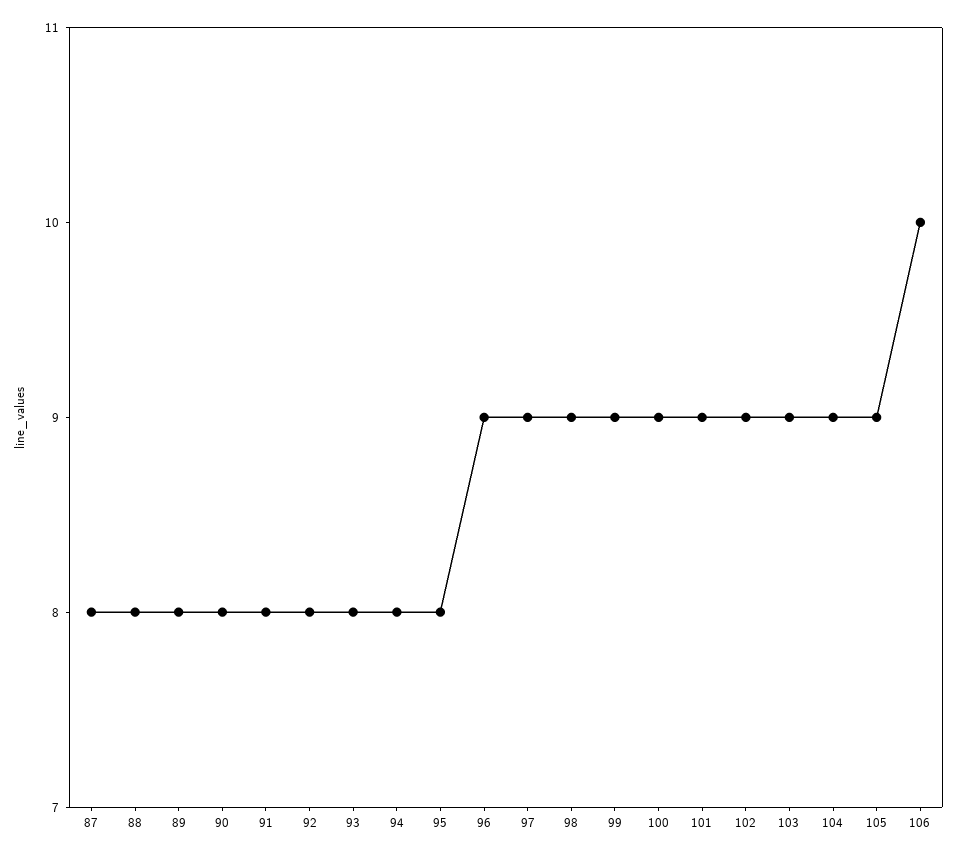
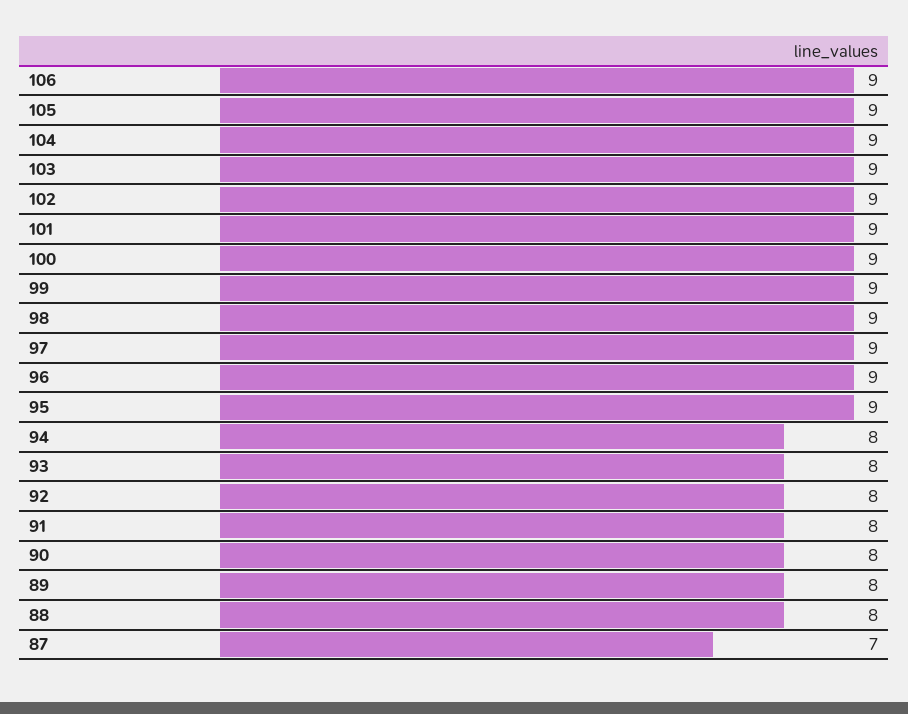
87: 8 -> 7
95: 8 -> 9
106: 10 -> 9

